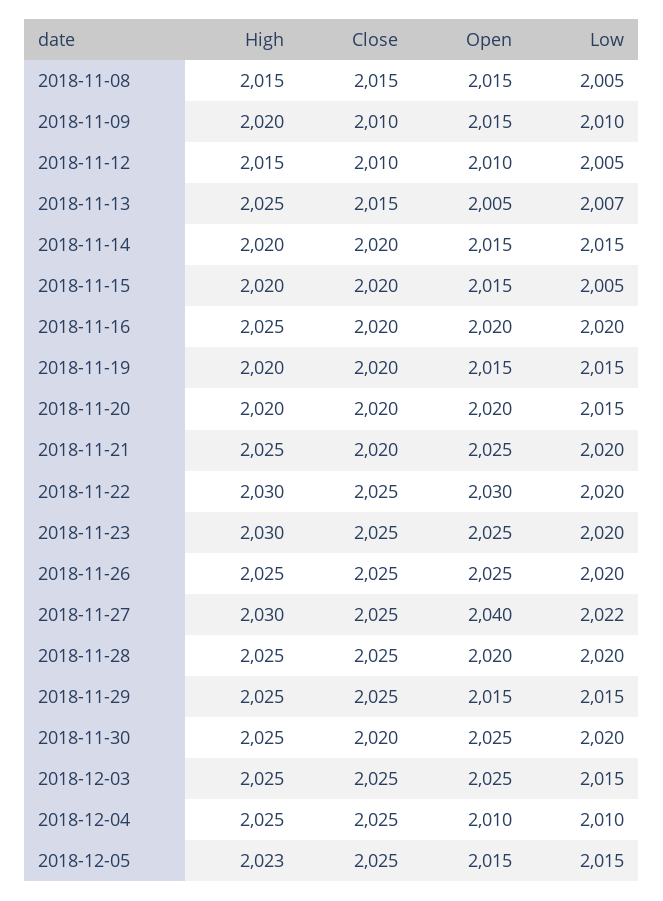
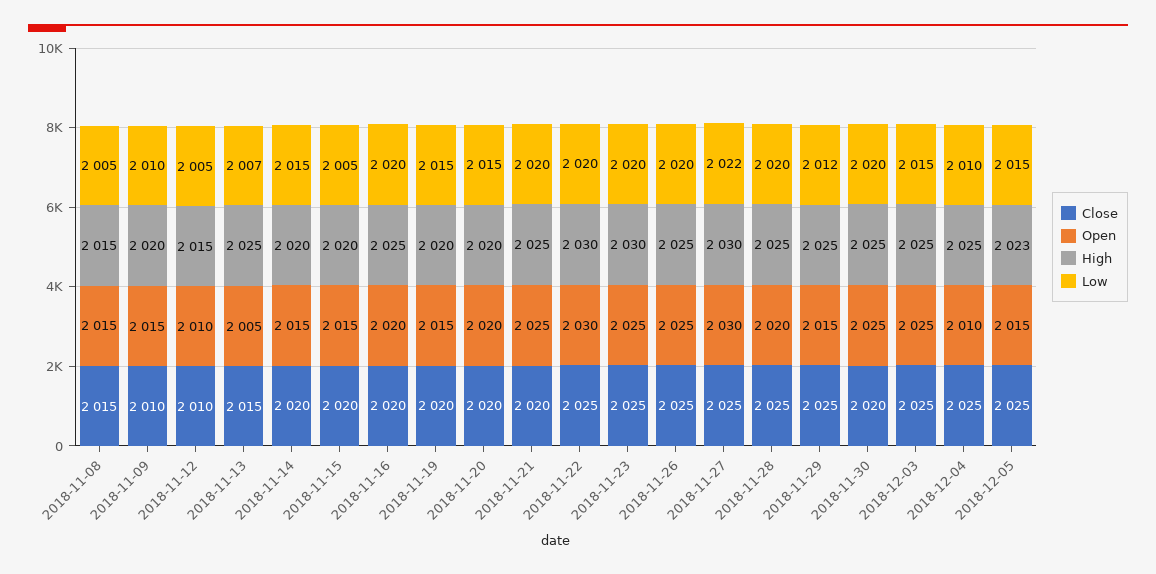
Open, 2018-11-27: 2040 -> 2030
Low, 2018-11-29: 2015 -> 2012

